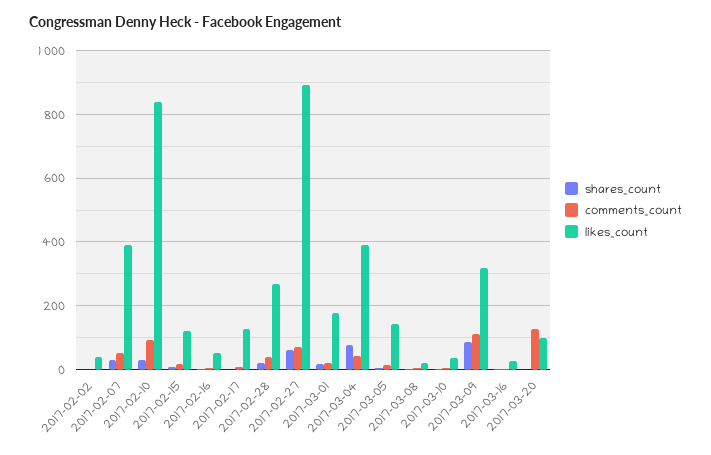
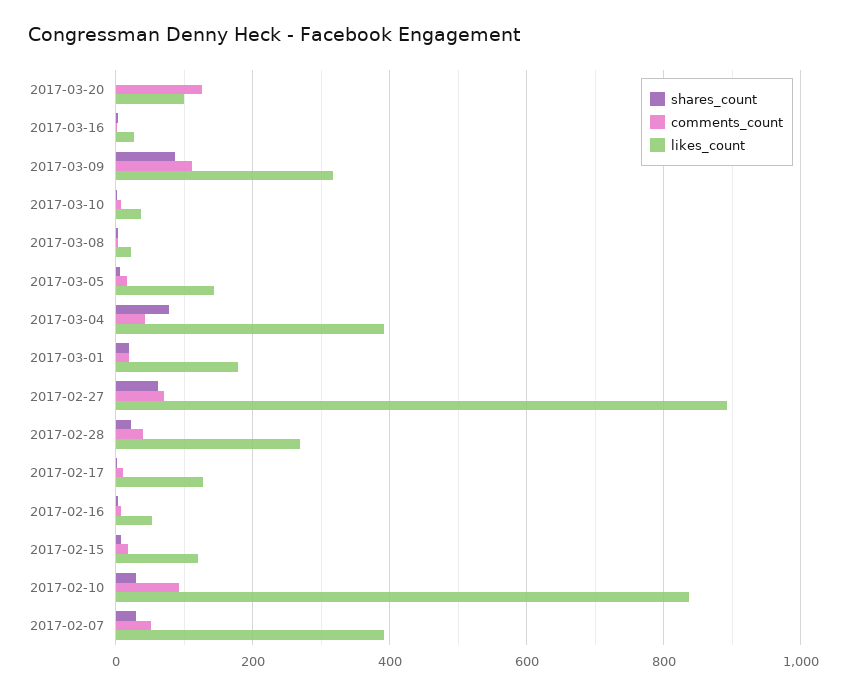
shares_count, 2017-02-02: 0 -> none
comments_count, 2017-02-02: 0 -> none
likes_count, 2017-02-02: 40 -> none

